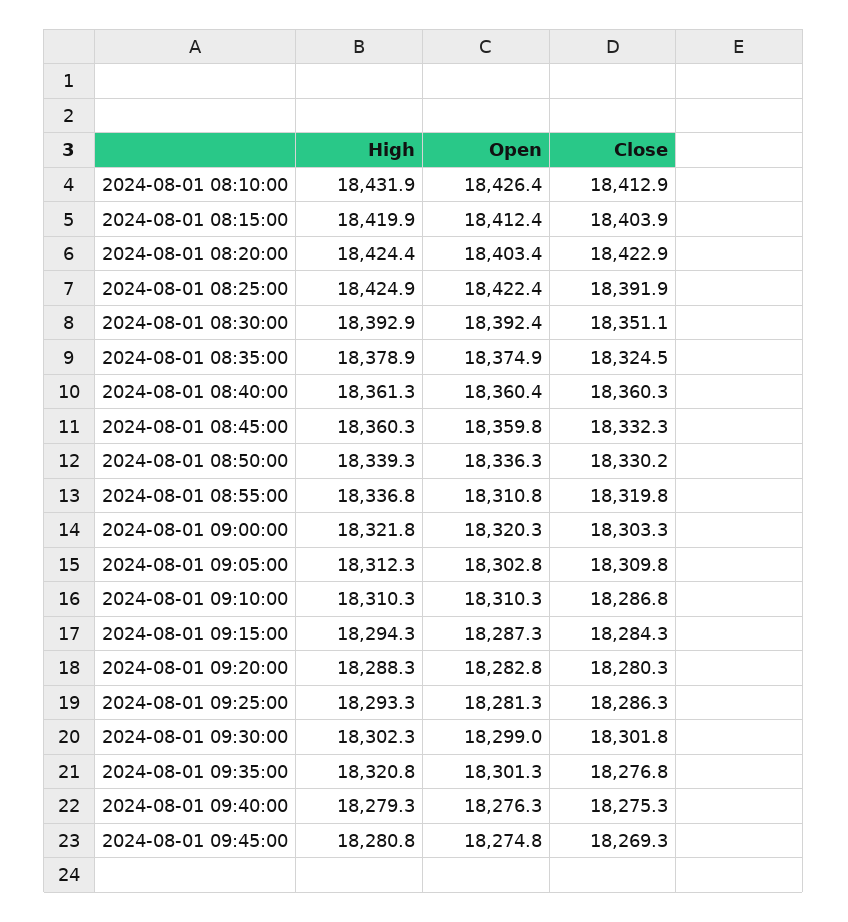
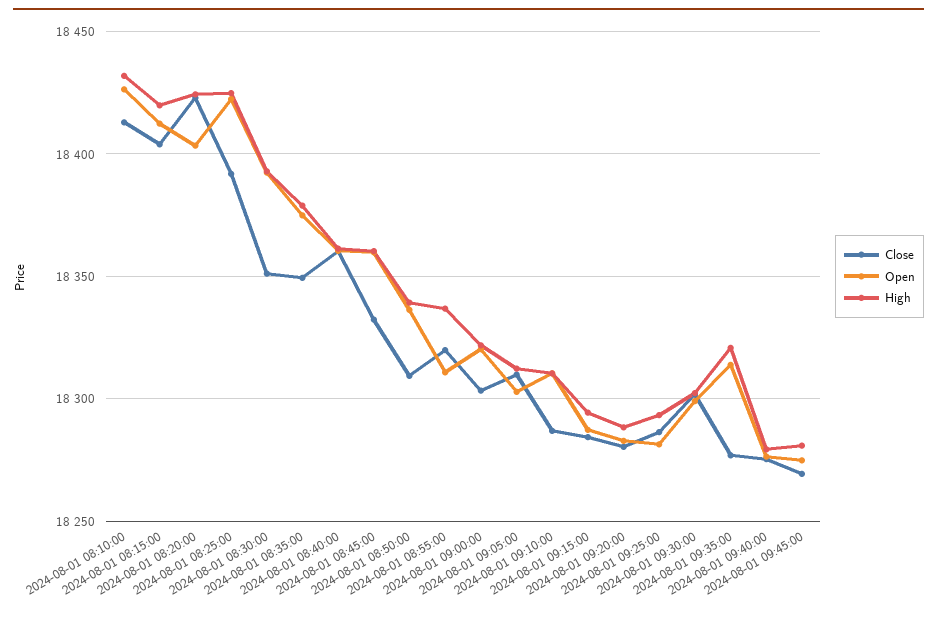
Close, 2024-08-01 08:35:00: 18324.5 -> 18350
Close, 2024-08-01 08:50:00: 18330.2 -> 18310
Open, 2024-08-01 09:35:00: 18301.3 -> 18315

